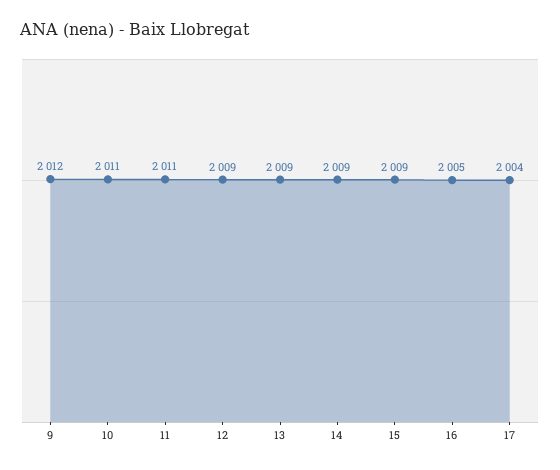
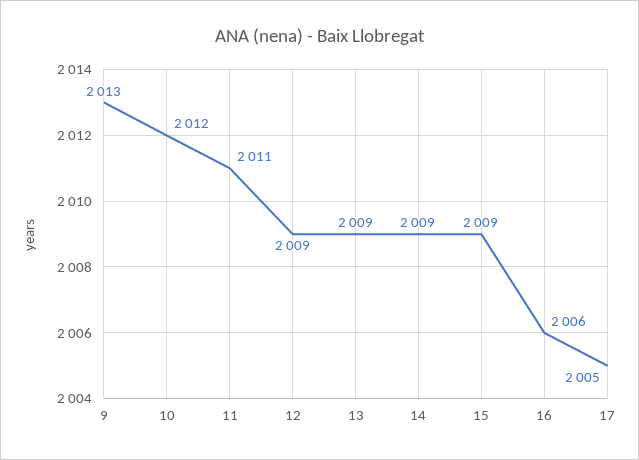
9: 2012 -> 2013
10: 2011 -> 2012
16: 2005 -> 2006
17: 2004 -> 2005

